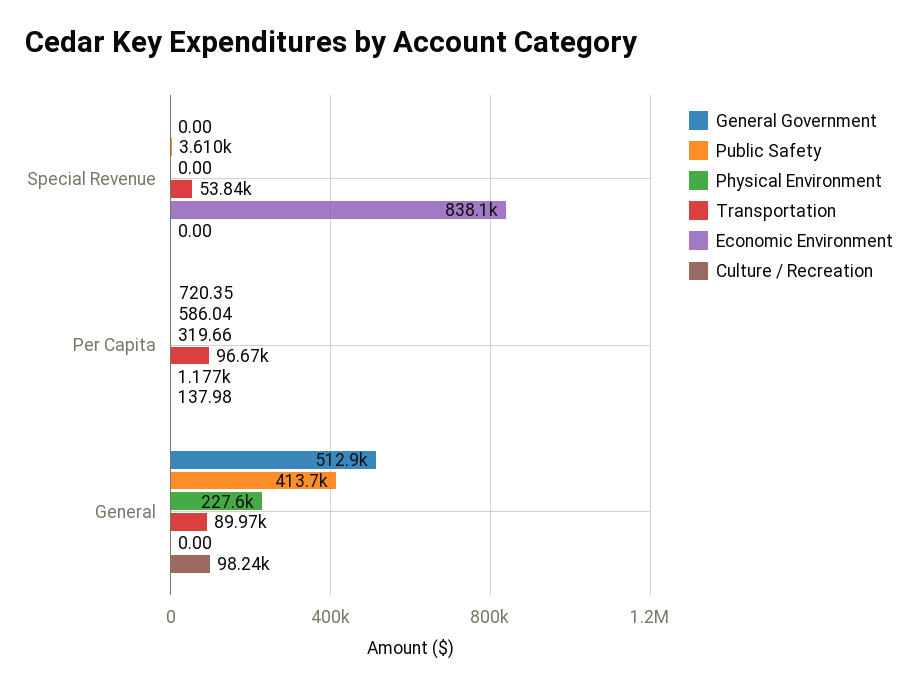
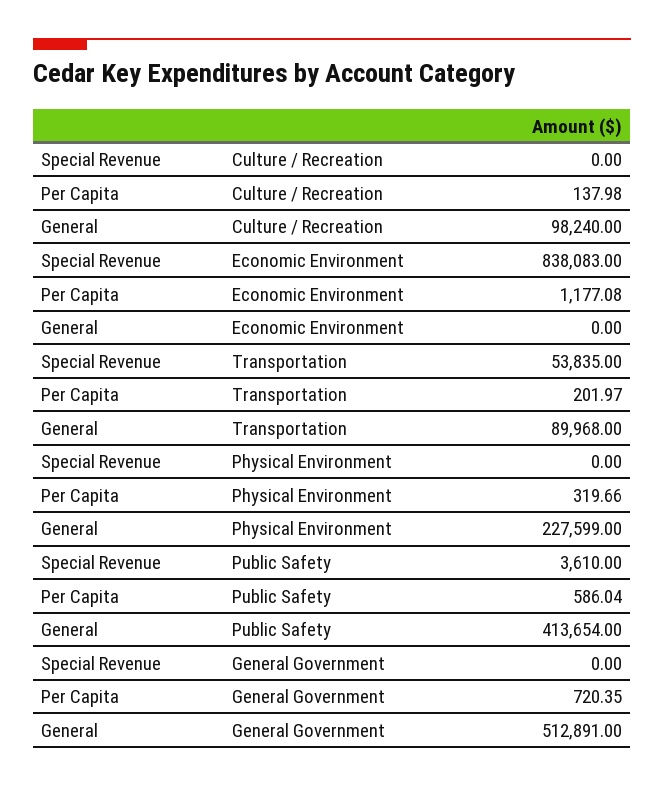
Transportation, Per Capita: 96670 -> 201.97

